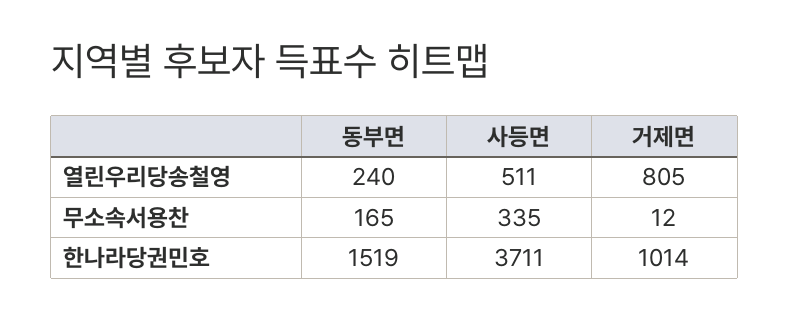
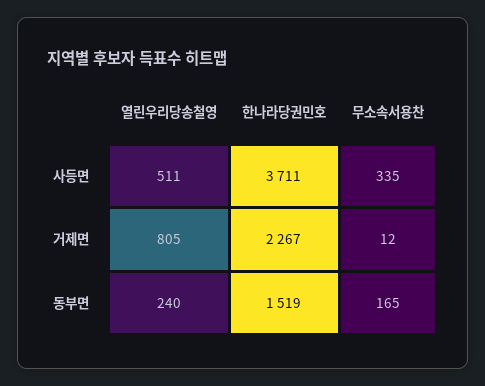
거제면, 한나라당권민호: 1014 -> 2267

